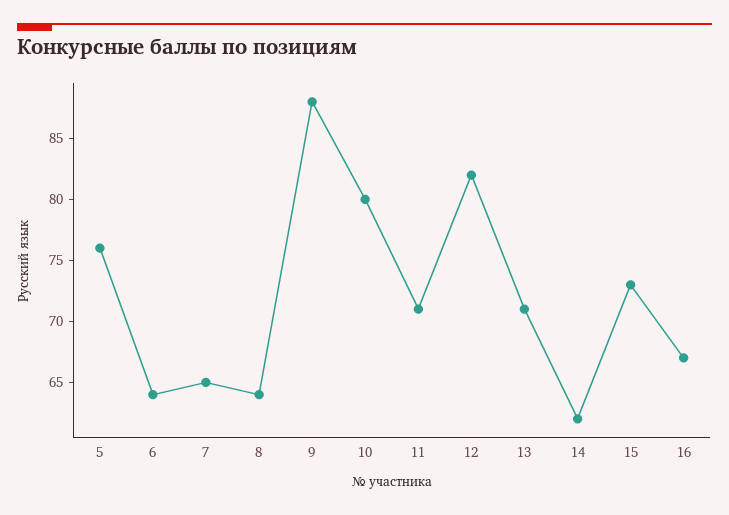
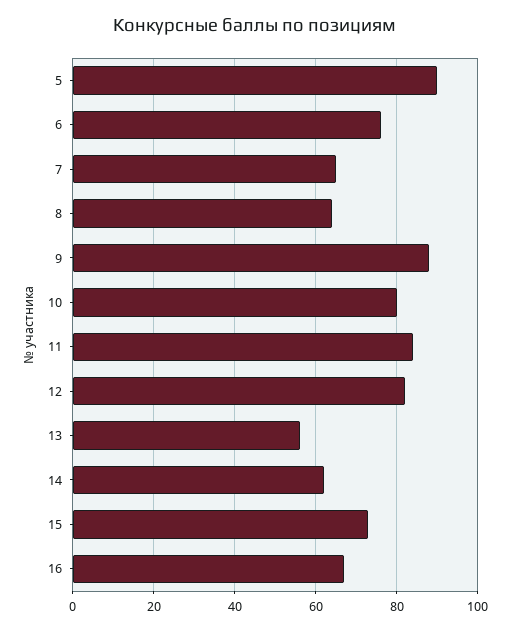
5: 76 -> 90
6: 64 -> 75
11: 71 -> 85
13: 71 -> 55

